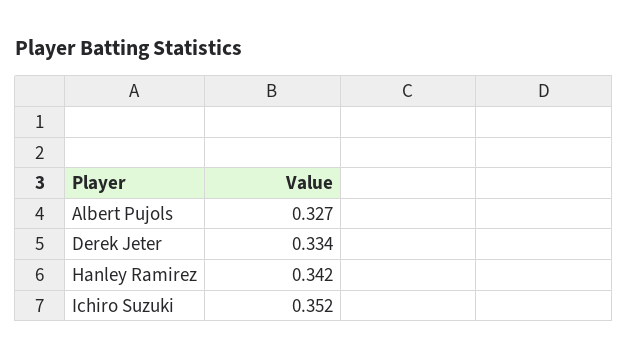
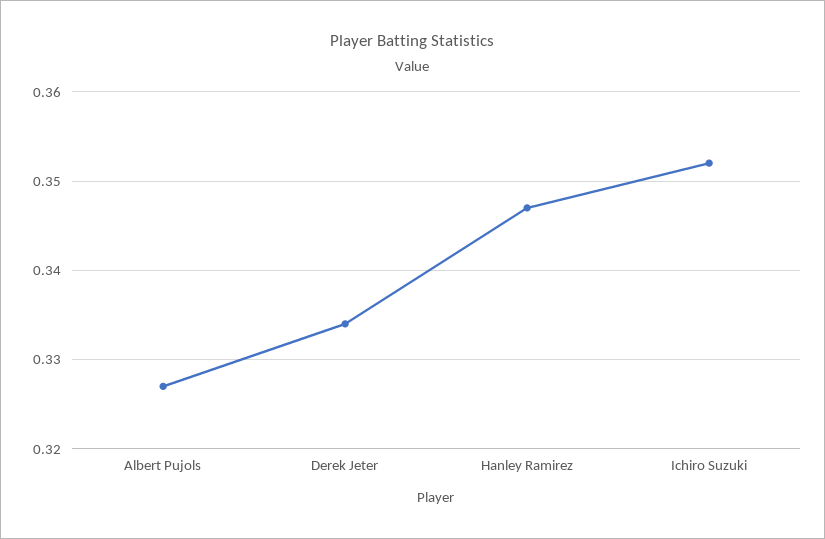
Hanley Ramirez: 0.342 -> 0.347

